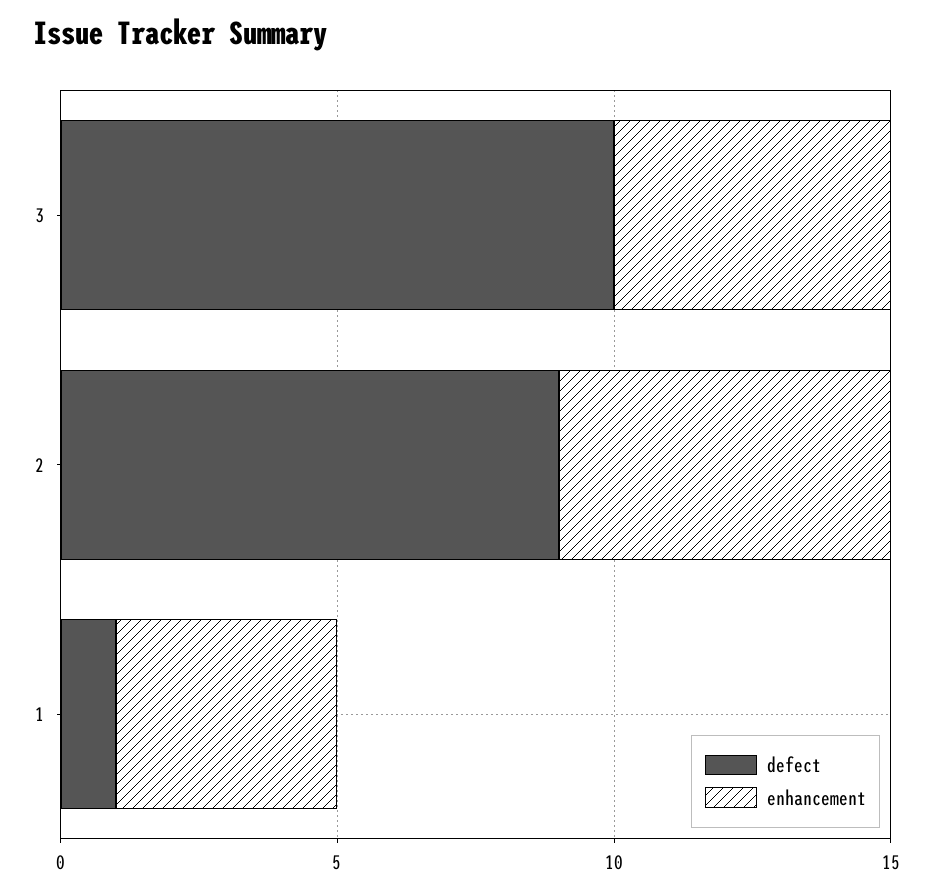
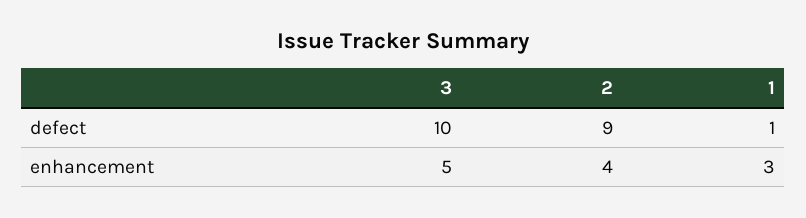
enhancement, 2: 6 -> 4
enhancement, 1: 4 -> 3

